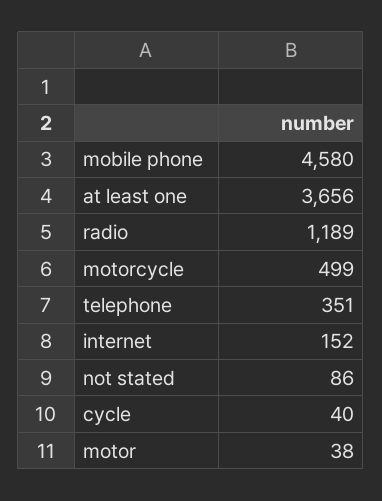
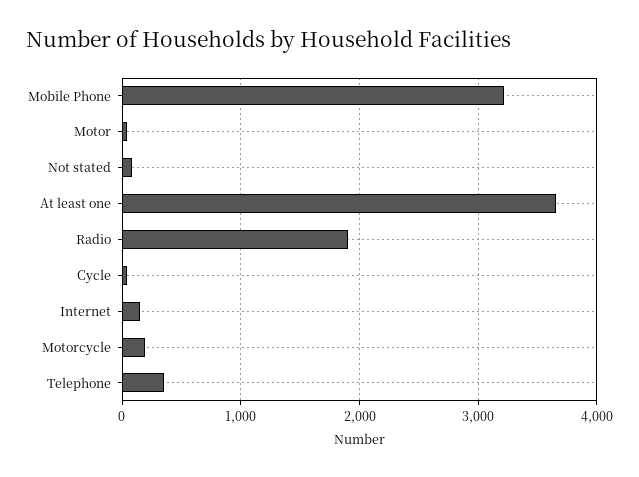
mobile phone: 4580 -> 3200
radio: 1189 -> 1900
motorcycle: 499 -> 200

